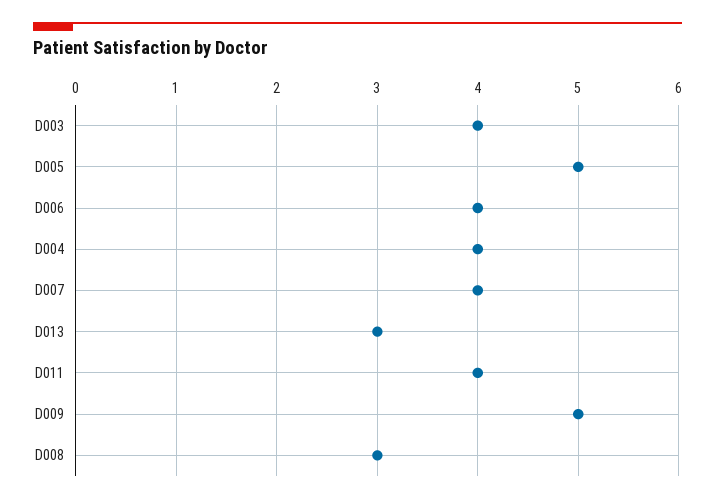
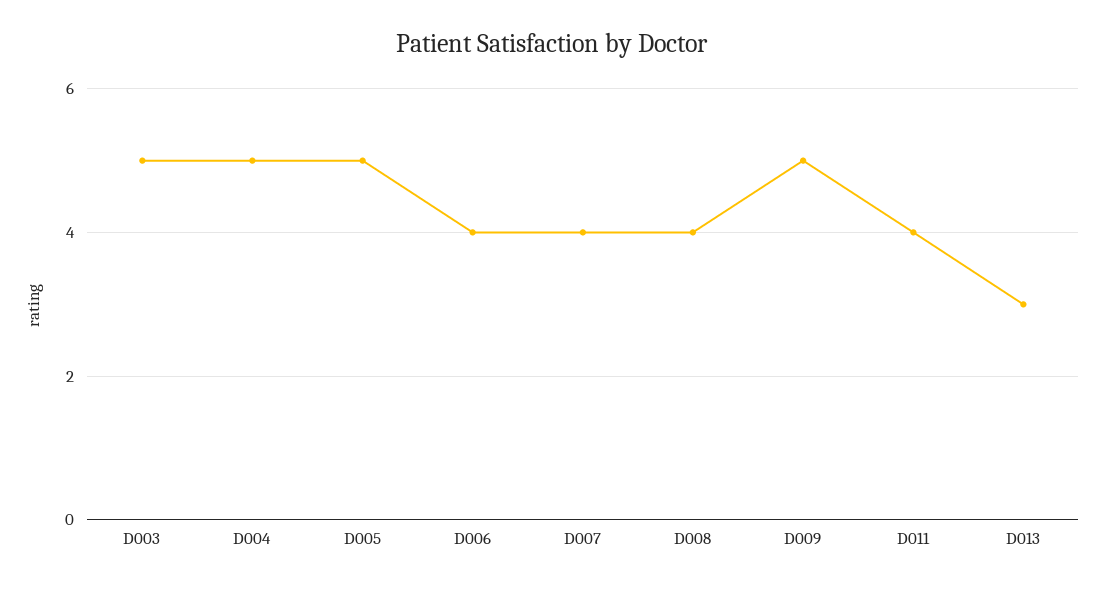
D003: 4 -> 5
D004: 4 -> 5
D008: 3 -> 4

